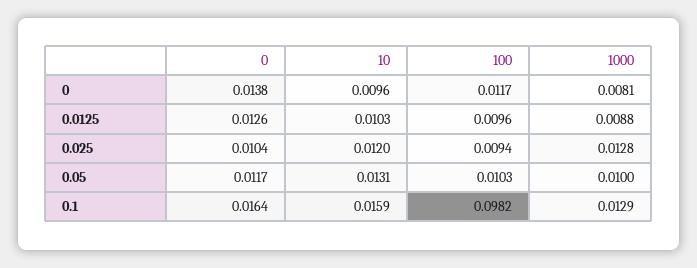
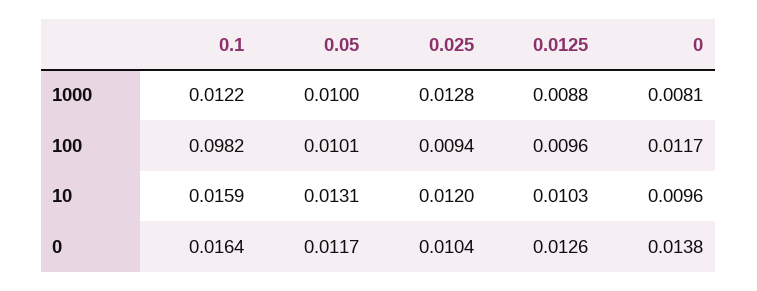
100, 0.05: 0.0103 -> 0.0101
1000, 0.1: 0.0129 -> 0.0122

